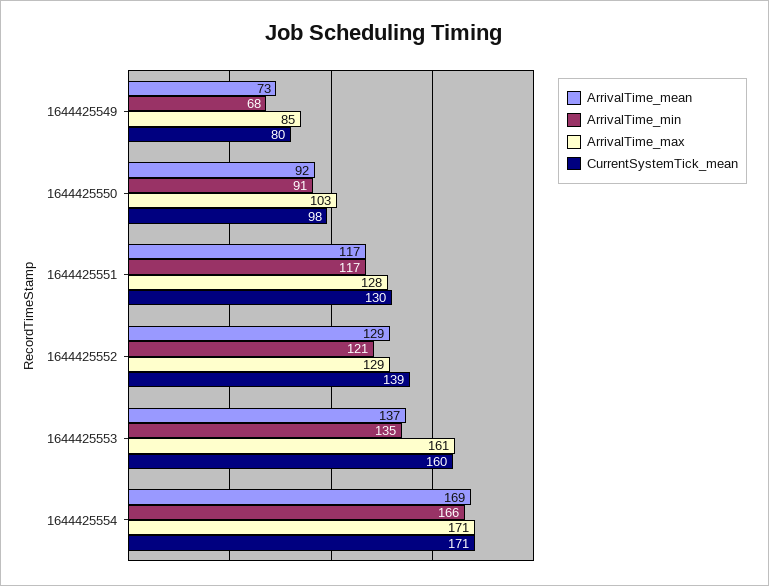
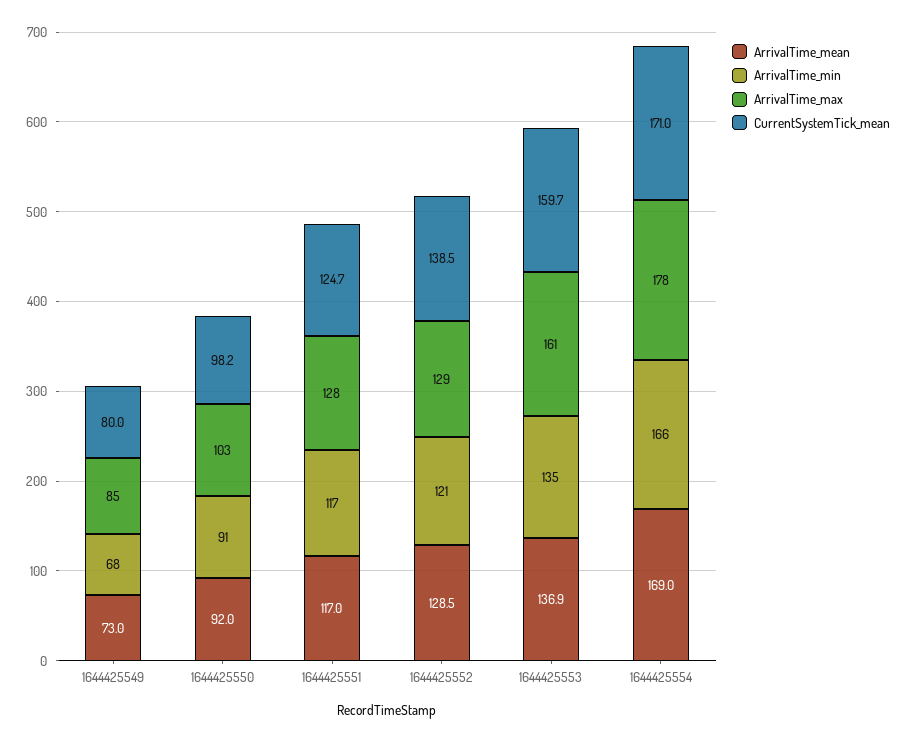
CurrentSystemTick_mean, 1644425551: 130 -> 124.7
ArrivalTime_max, 1644425554: 171 -> 178

